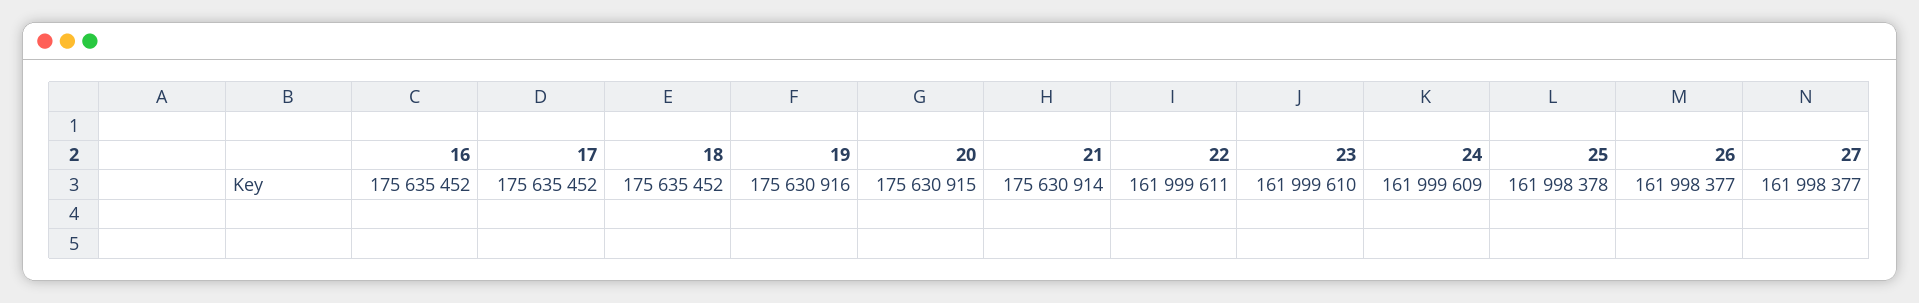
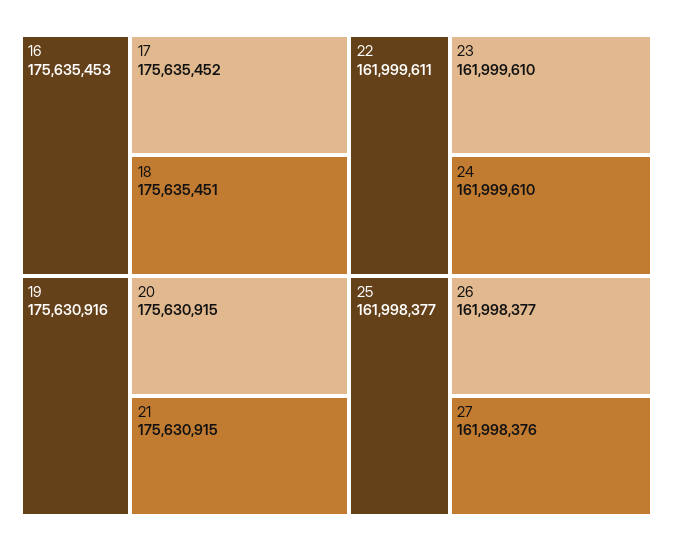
16: 175635452 -> 175635453
18: 175635452 -> 175635451
21: 175630914 -> 175630915
24: 161999609 -> 161999610
25: 161998378 -> 161998377
27: 161998377 -> 161998376

